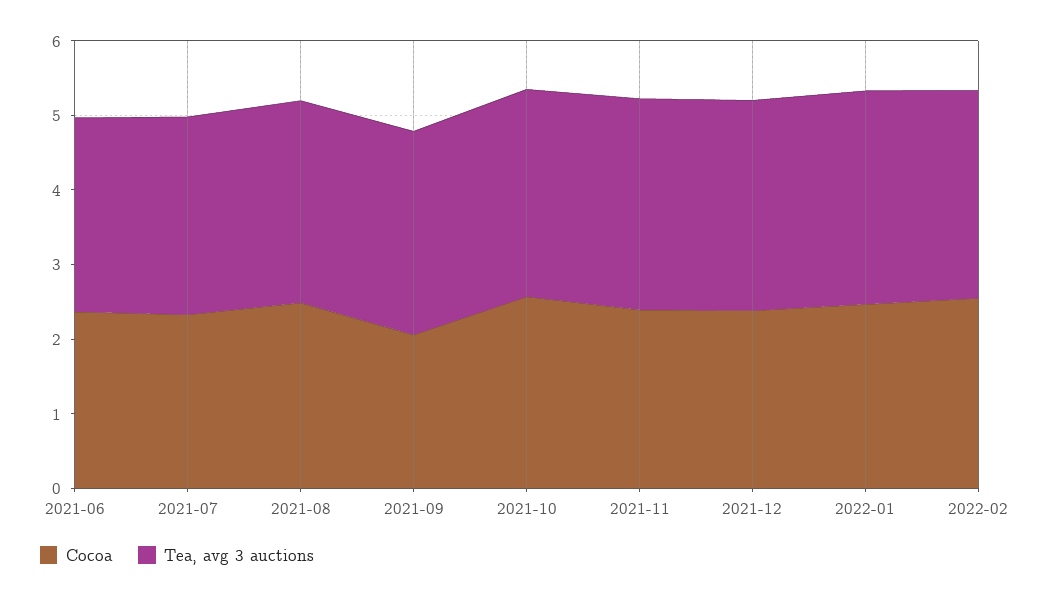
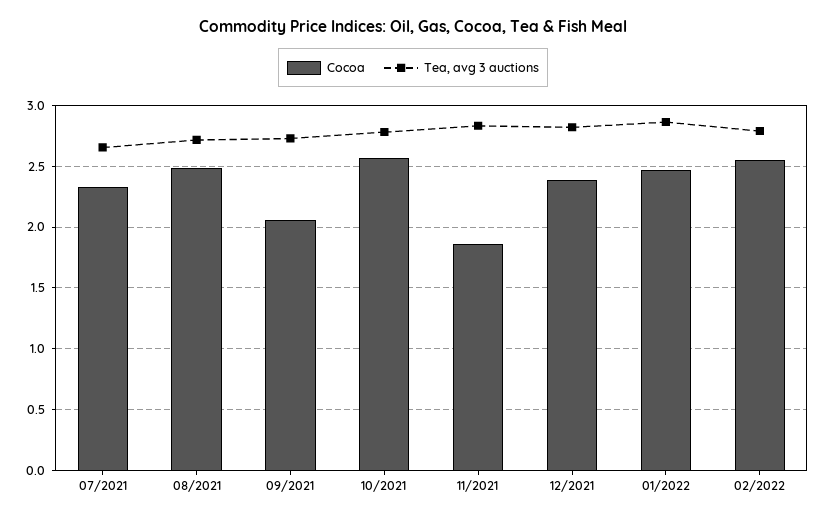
Cocoa, 2021-06: 2.4 -> none
Tea, avg 3 auctions, 2021-06: 2.6 -> none
Cocoa, 2021-11: 2.4 -> 1.85

